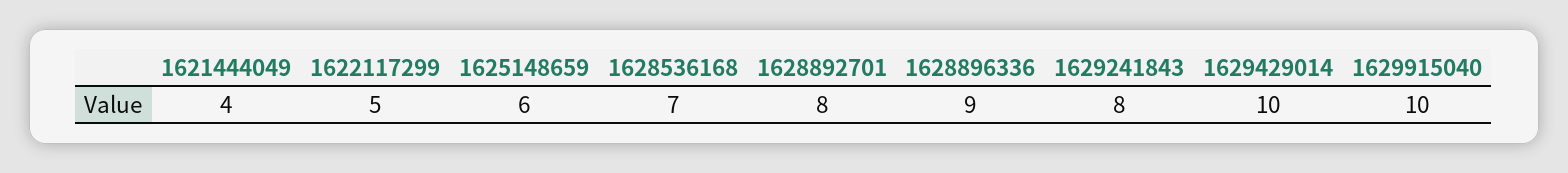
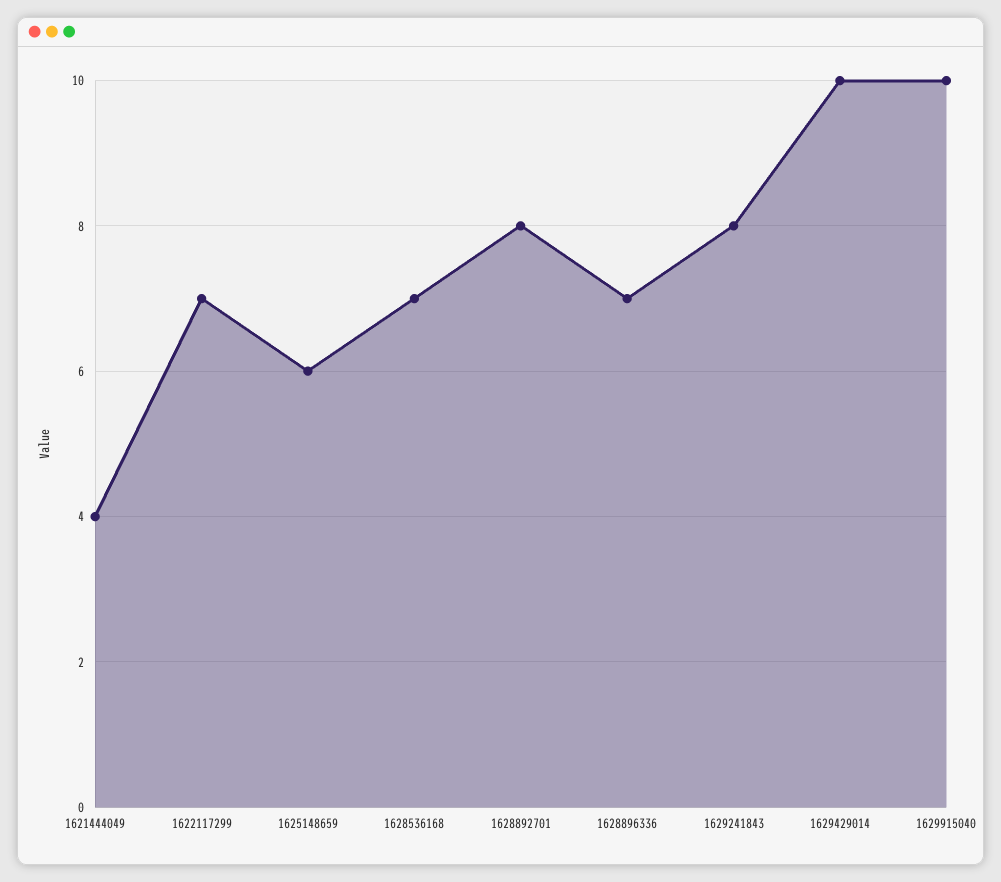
1622117299: 5 -> 7
1628896336: 9 -> 7

